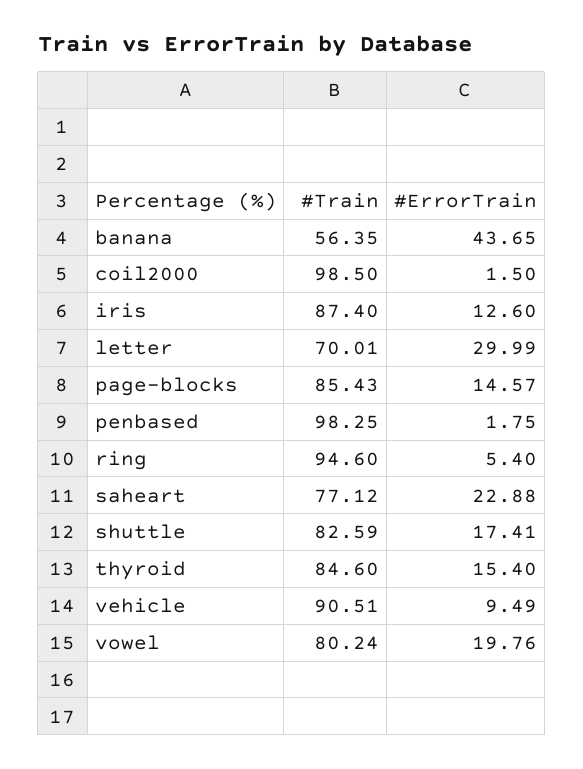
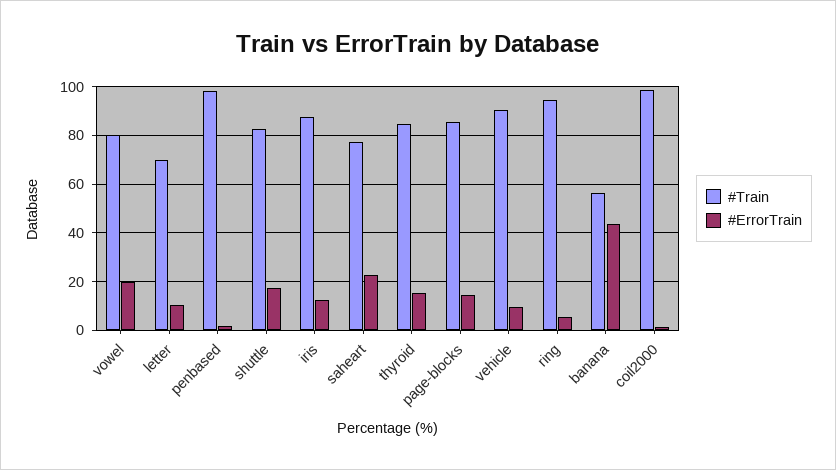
#ErrorTrain, letter: 29.99 -> 10

